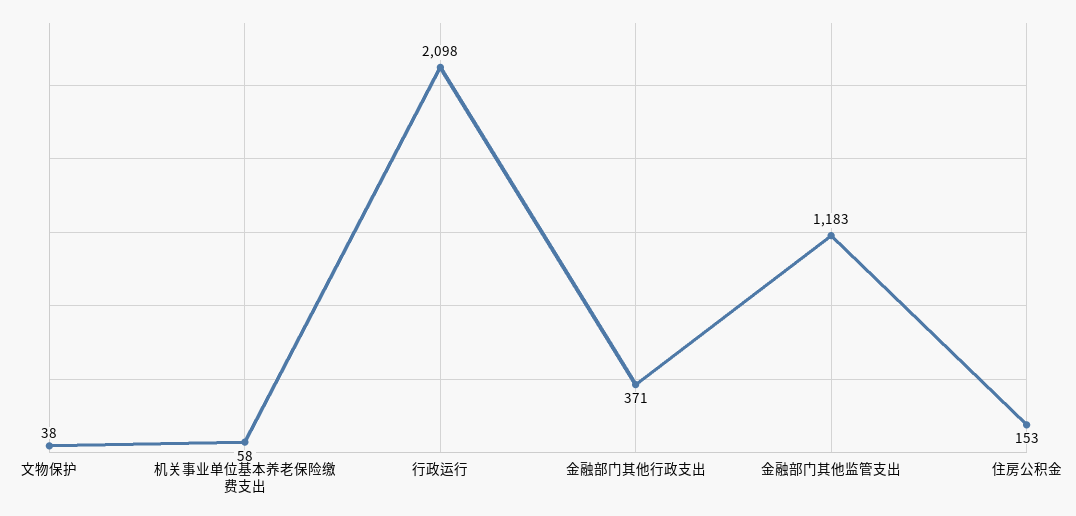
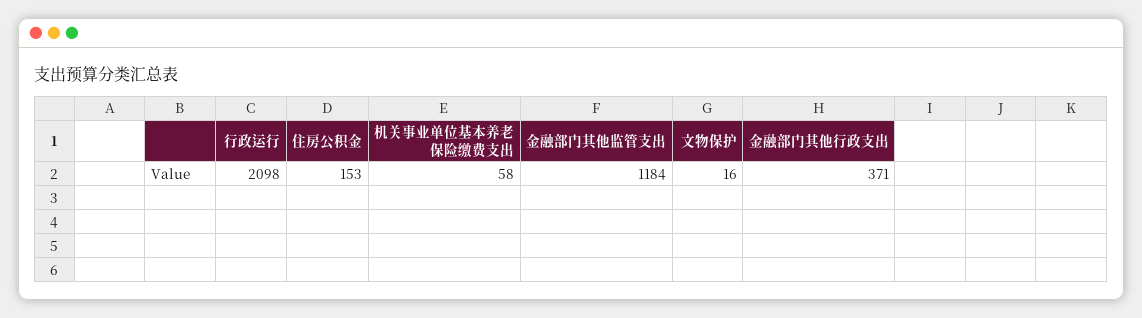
文物保护: 38 -> 16
金融部门其他监管支出: 1183 -> 1184

